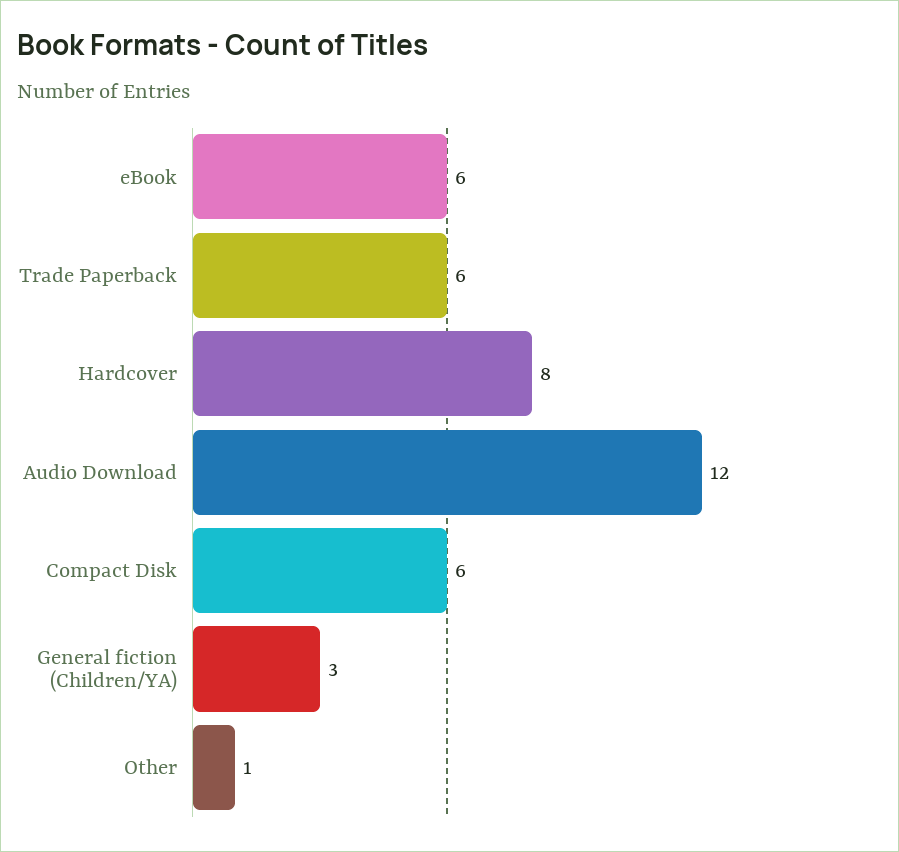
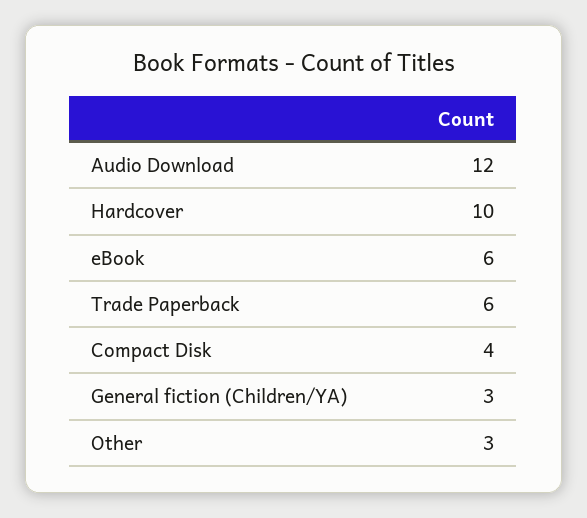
Hardcover: 8 -> 10
Compact Disk: 6 -> 4
Other: 1 -> 3

